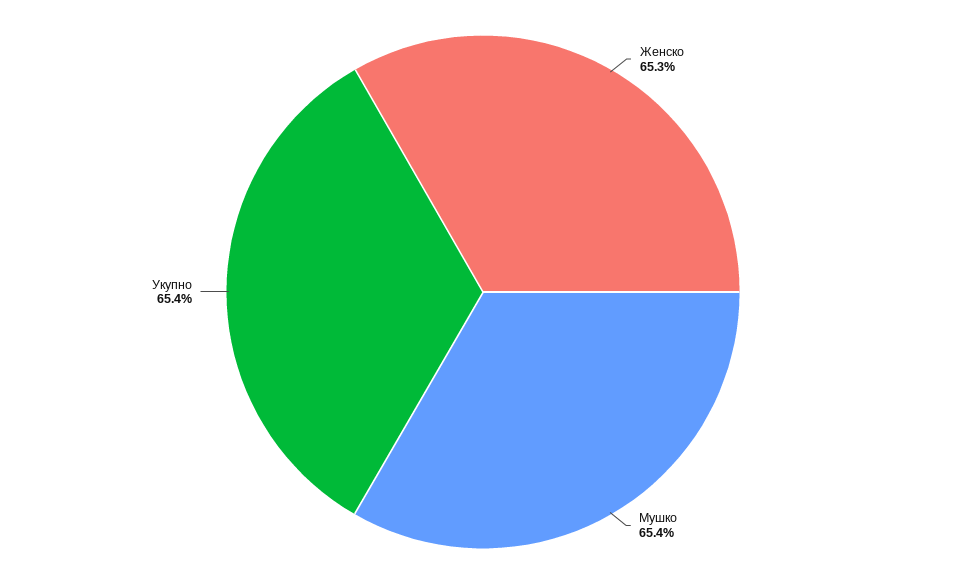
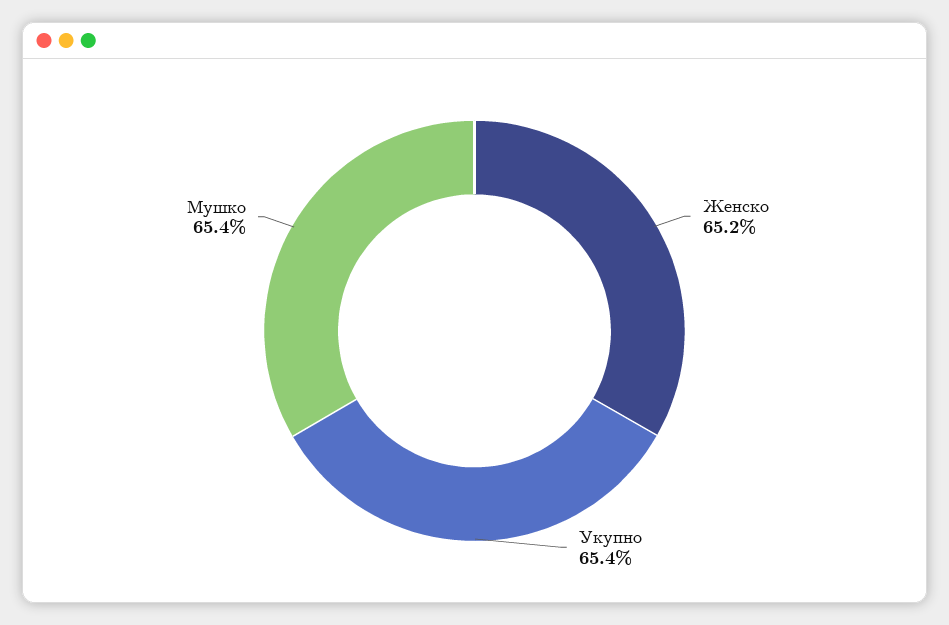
Женско: 65.3 -> 65.2

